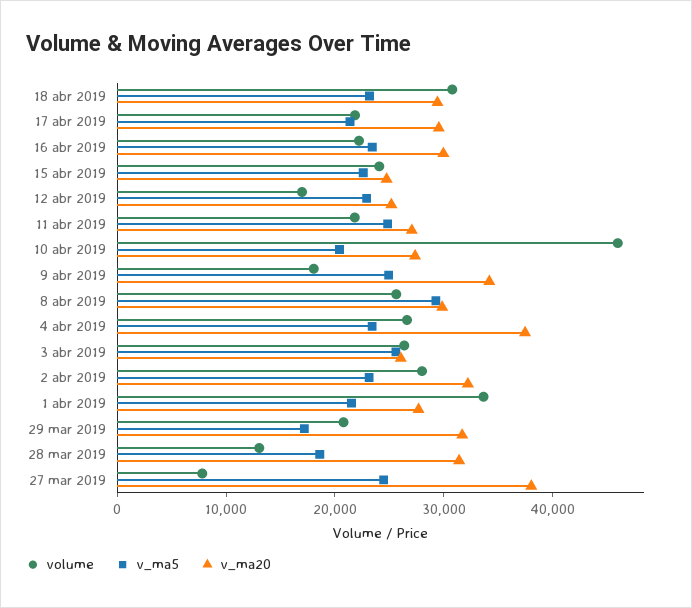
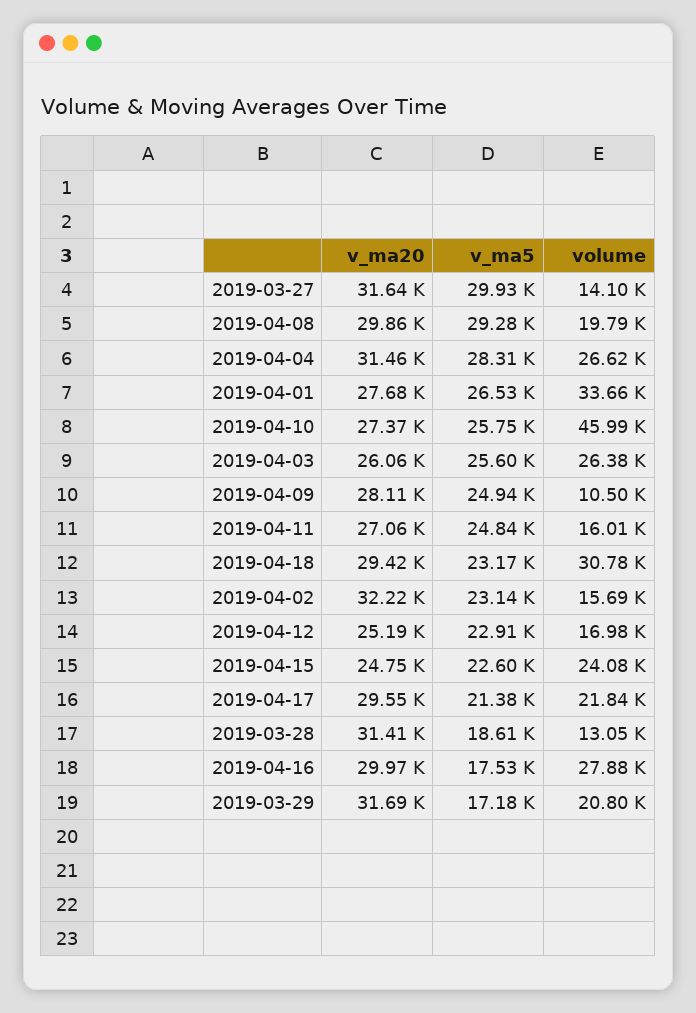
volume, 16 abr 2019: 22000 -> 27880
v_ma5, 16 abr 2019: 24000 -> 17530
volume, 11 abr 2019: 22000 -> 16010
v_ma5, 10 abr 2019: 20000 -> 25750
volume, 9 abr 2019: 18000 -> 10500
v_ma20, 9 abr 2019: 34000 -> 28110
volume, 8 abr 2019: 26000 -> 19790
v_ma5, 4 abr 2019: 24000 -> 28310
v_ma20, 4 abr 2019: 38000 -> 31460
volume, 2 abr 2019: 28000 -> 15690
v_ma5, 1 abr 2019: 22000 -> 26530
volume, 27 mar 2019: 8000 -> 14100
v_ma5, 27 mar 2019: 24000 -> 29930
v_ma20, 27 mar 2019: 38000 -> 31640

